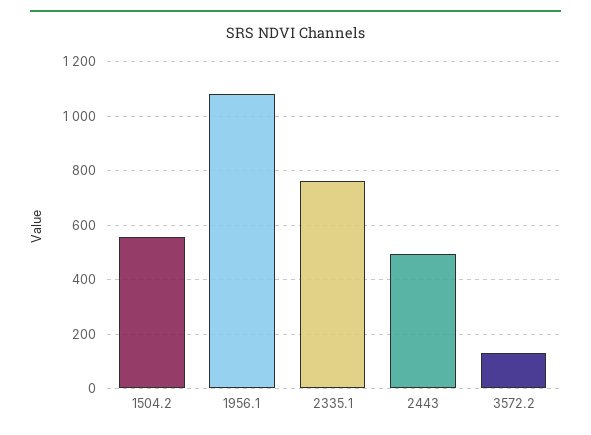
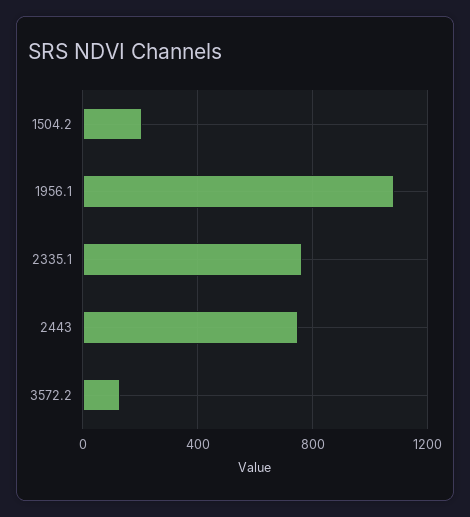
1504.2: 550 -> 200
2443: 500 -> 750

